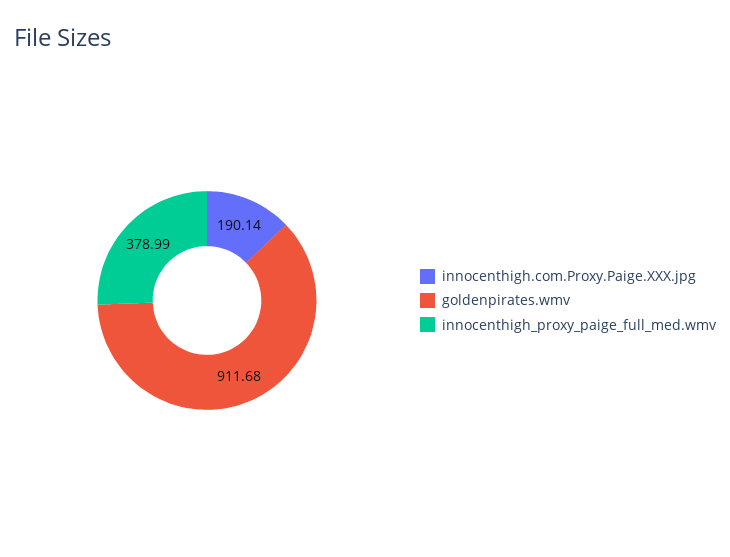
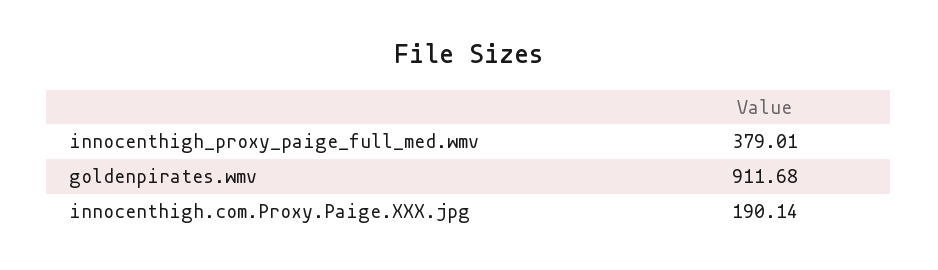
innocenthigh_proxy_paige_full_med.wmv: 378.99 -> 379.01

